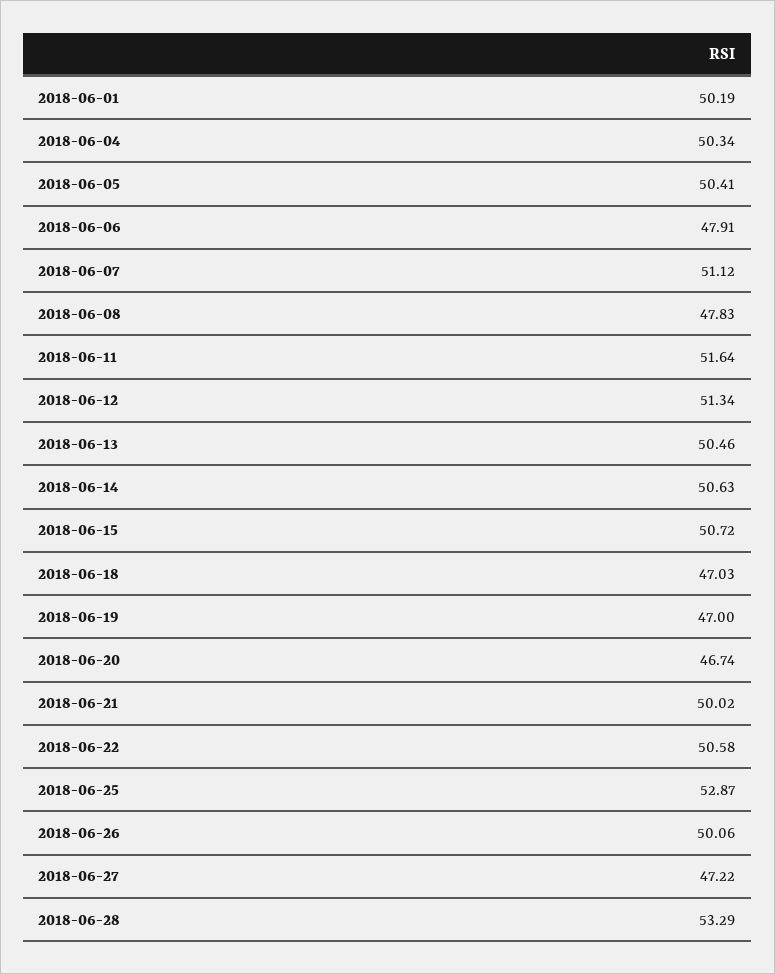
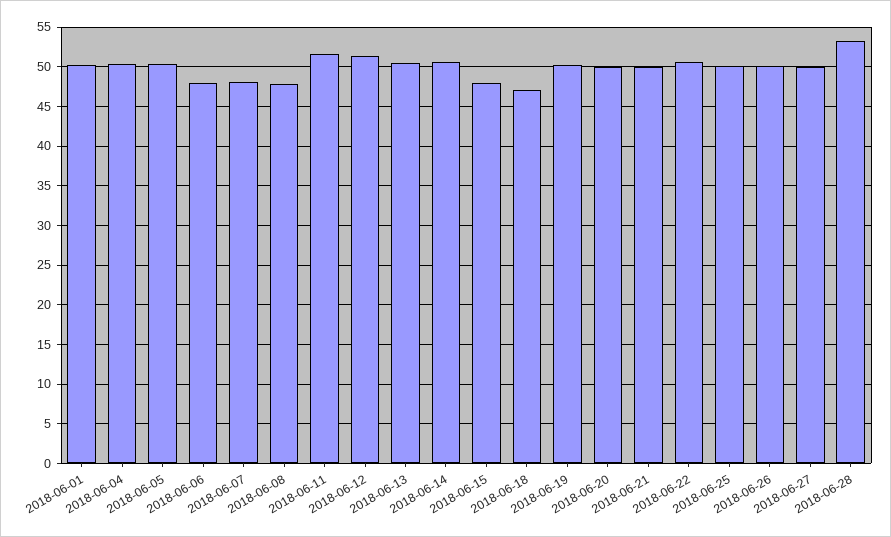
2018-06-07: 51.12 -> 48
2018-06-15: 50.72 -> 48
2018-06-19: 47 -> 50
2018-06-20: 46.74 -> 50
2018-06-25: 52.87 -> 50
2018-06-27: 47.22 -> 50

